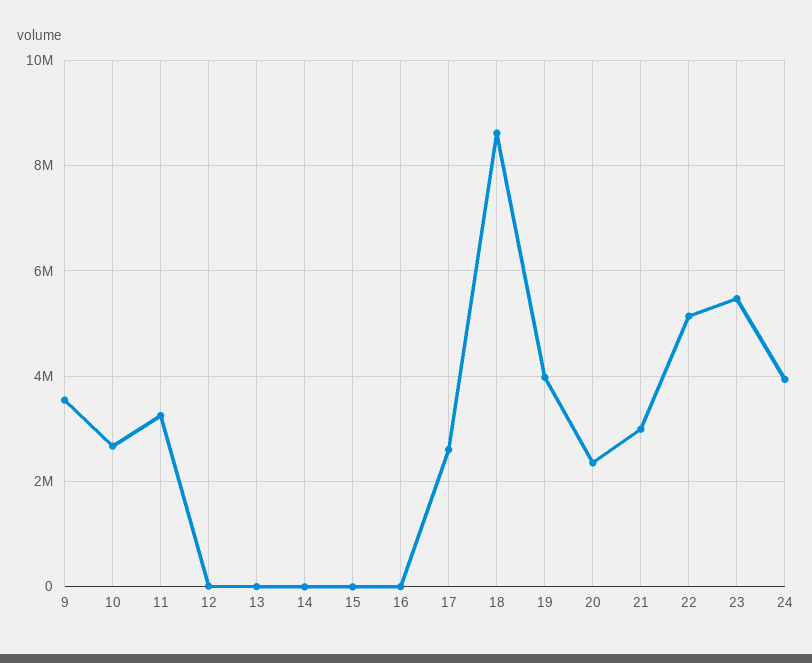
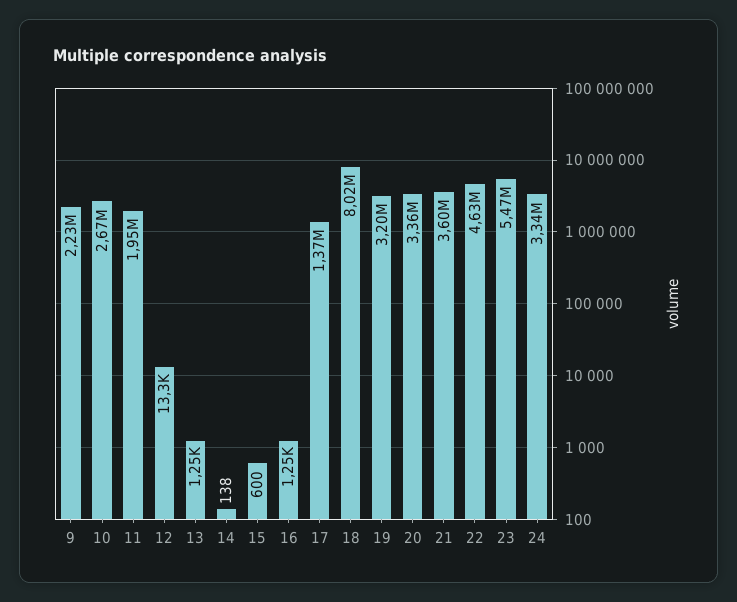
9: 3600000 -> 2230000
11: 3200000 -> 1950000
17: 2600000 -> 1370000
18: 8600000 -> 8020000
19: 4000000 -> 3200000
20: 2400000 -> 3360000
21: 3000000 -> 3600000
22: 5200000 -> 4630000
24: 4000000 -> 3340000

